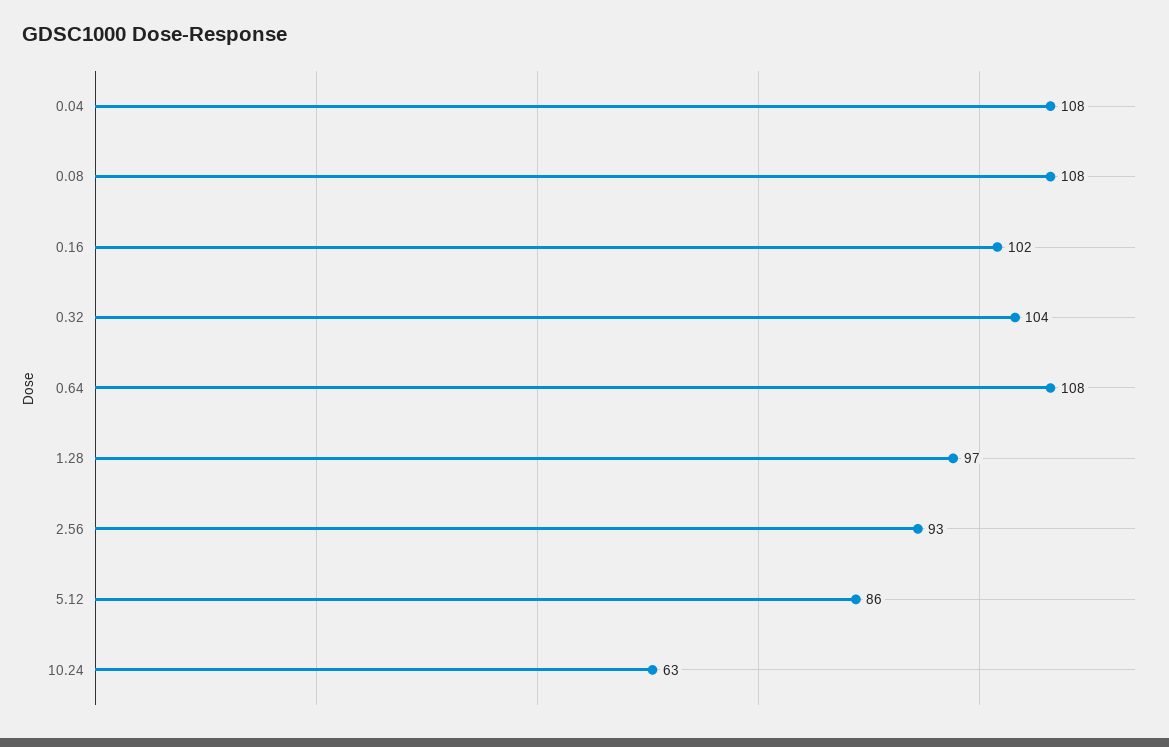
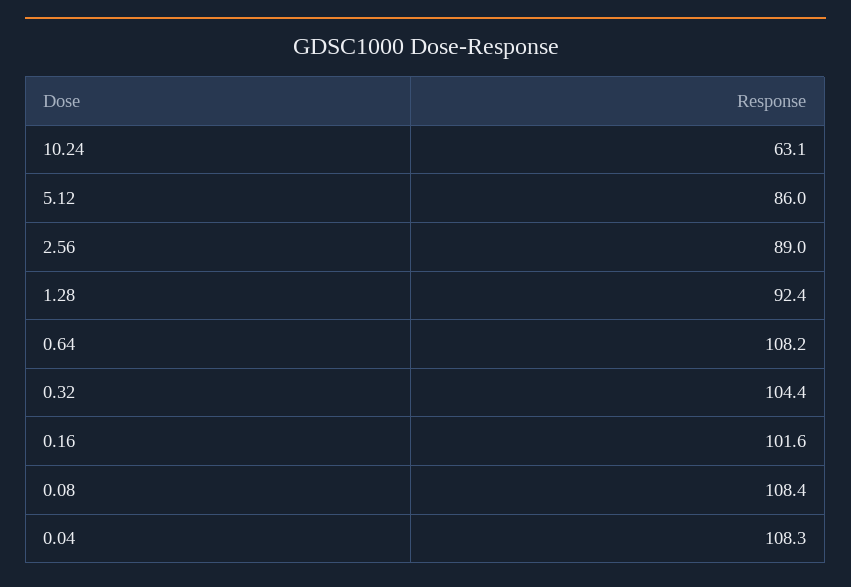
1.28: 97 -> 92.4
2.56: 93 -> 89

